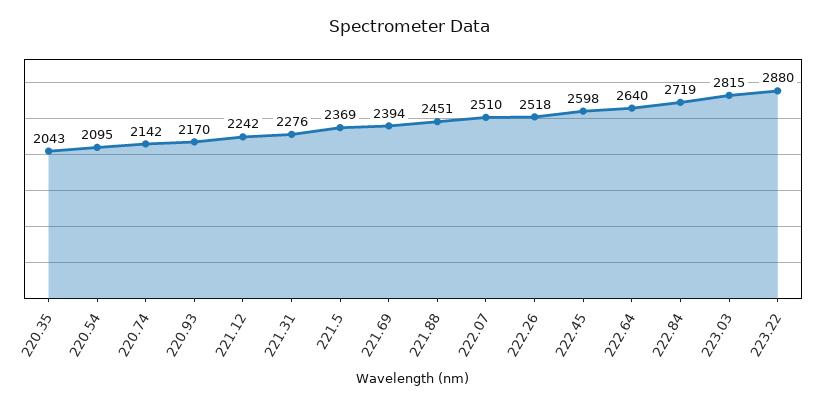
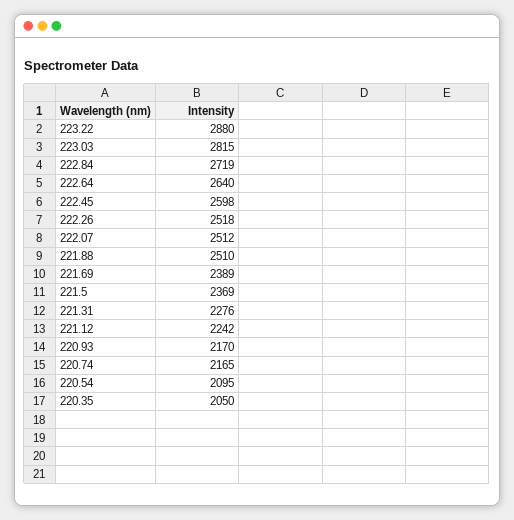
220.35: 2043 -> 2050
220.74: 2142 -> 2165
221.69: 2394 -> 2389
221.88: 2451 -> 2510
222.07: 2510 -> 2512

